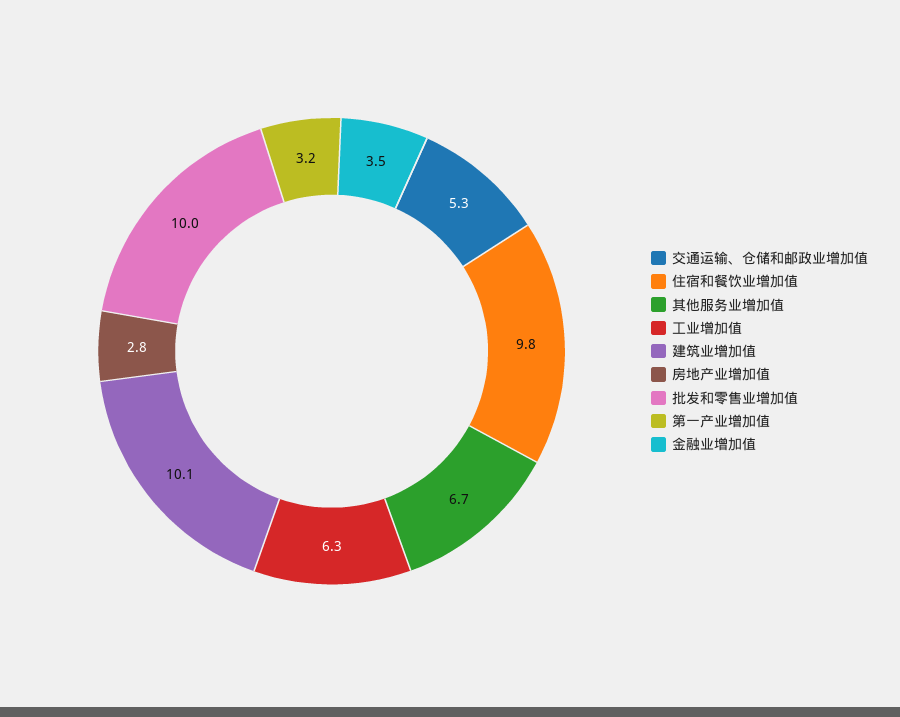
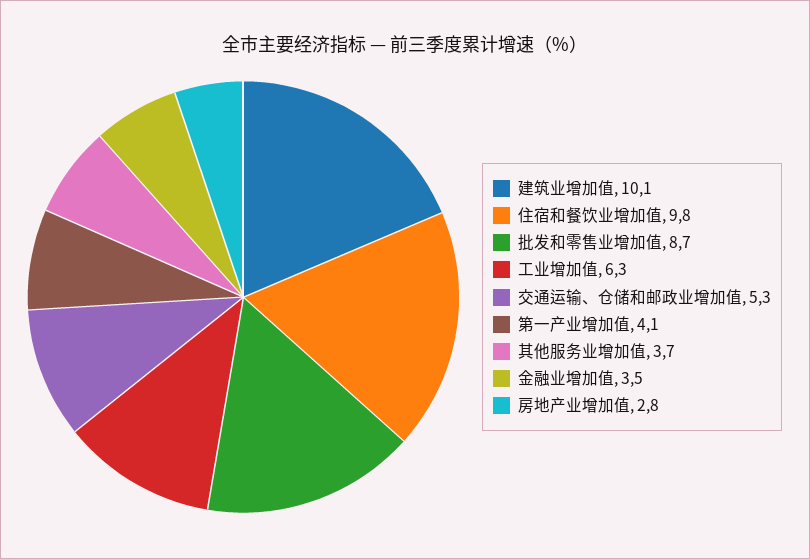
其他服务业增加值: 6.7 -> 3.7
批发和零售业增加值: 10 -> 8.7
第一产业增加值: 3.2 -> 4.1

